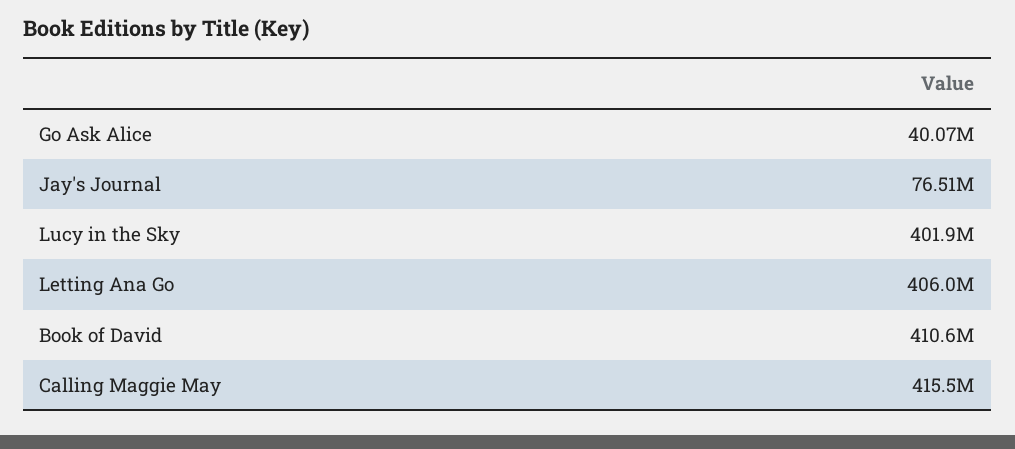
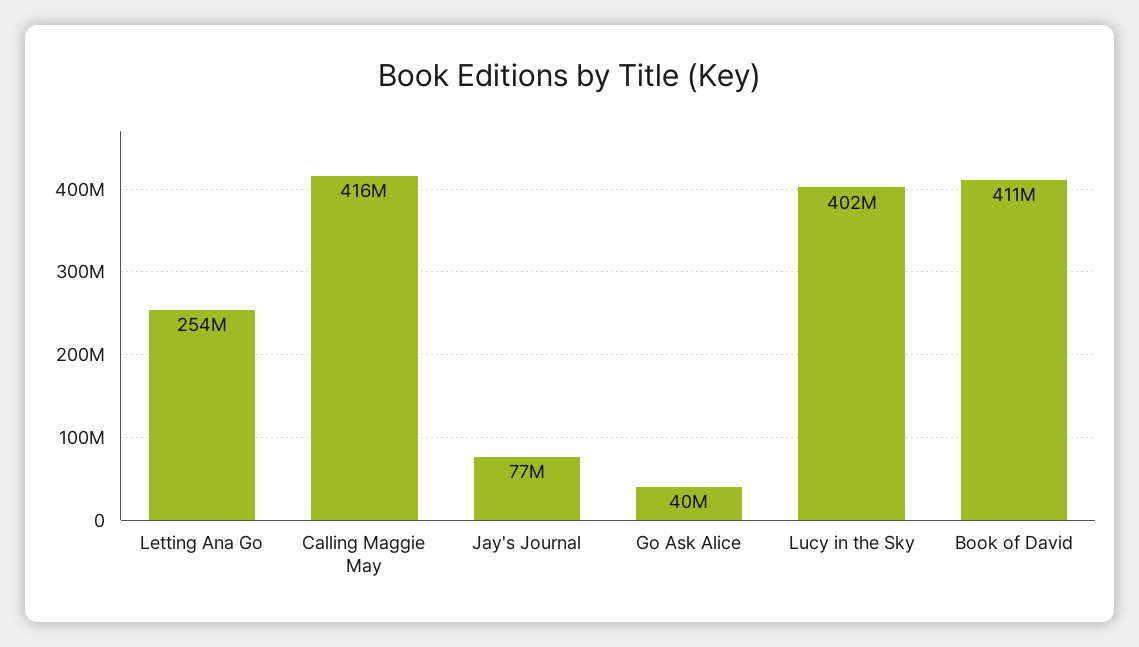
Letting Ana Go: 406000000 -> 254000000

